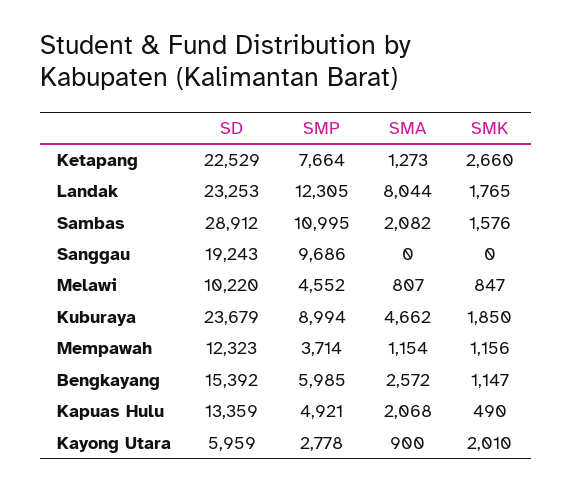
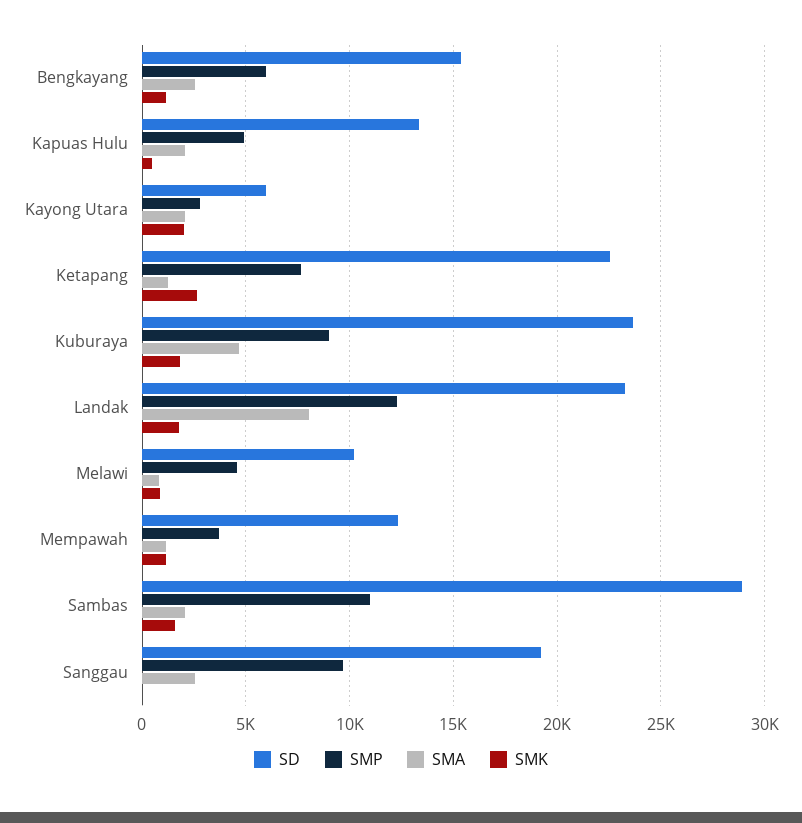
SMA, Sanggau: 0 -> 2500
SMA, Kayong Utara: 900 -> 2000

